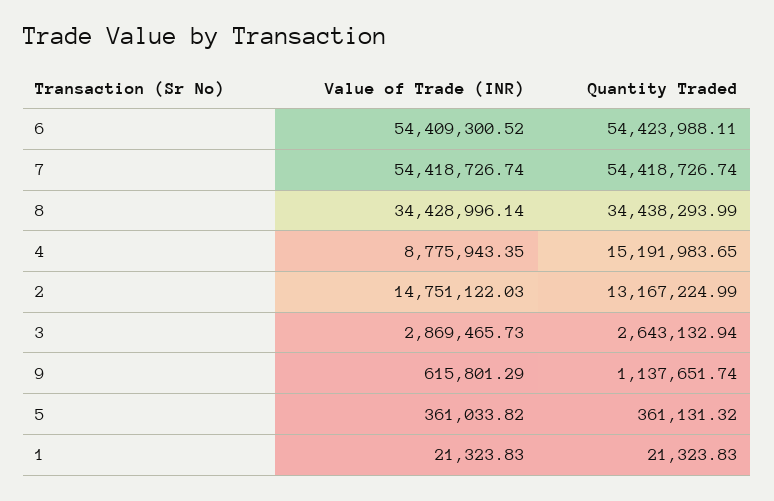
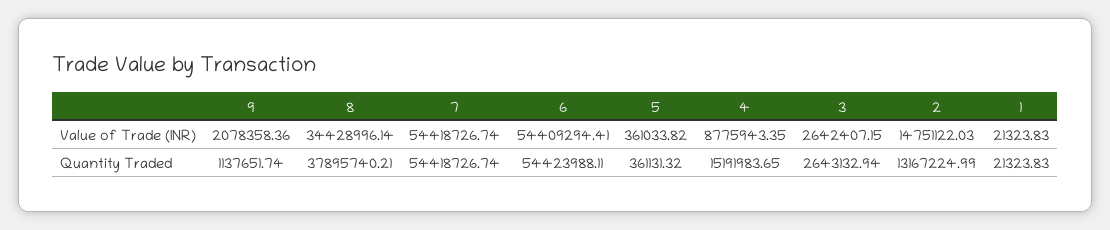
Value of Trade (INR), 6: 54409300.52 -> 54409294.41
Quantity Traded, 8: 34438293.99 -> 37895740.21
Value of Trade (INR), 3: 2869465.73 -> 2642407.15
Value of Trade (INR), 9: 615801.29 -> 2078358.36

